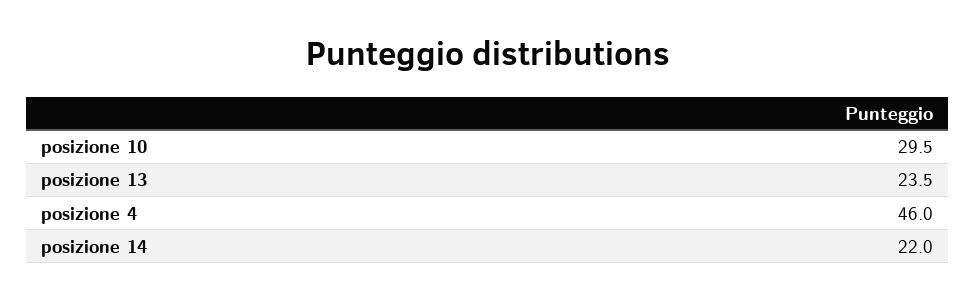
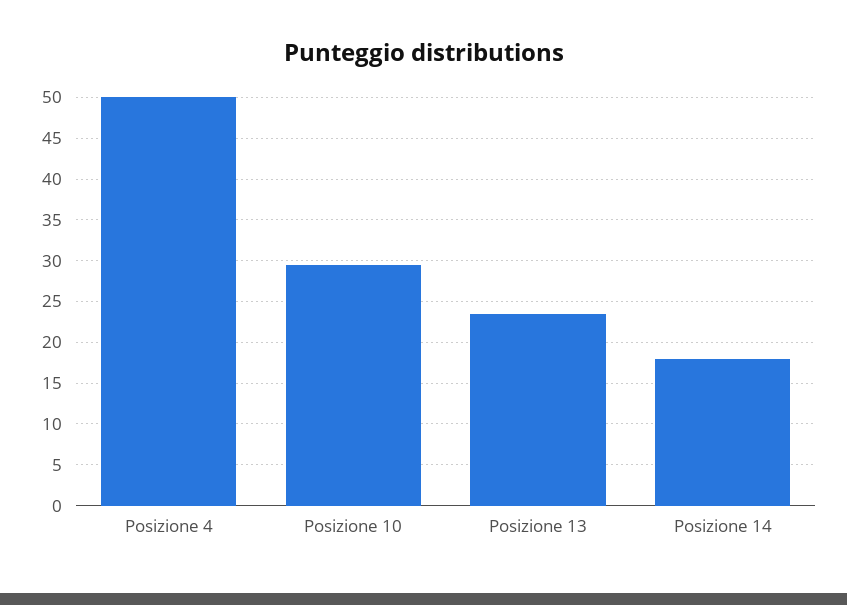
posizione 4: 46 -> 50
posizione 14: 22 -> 18

